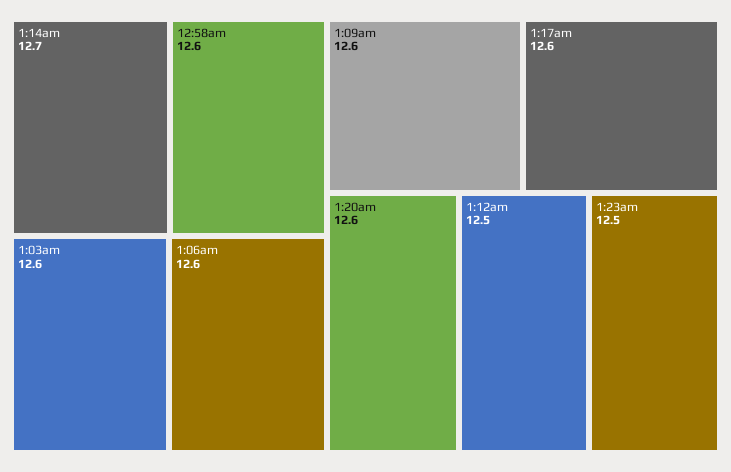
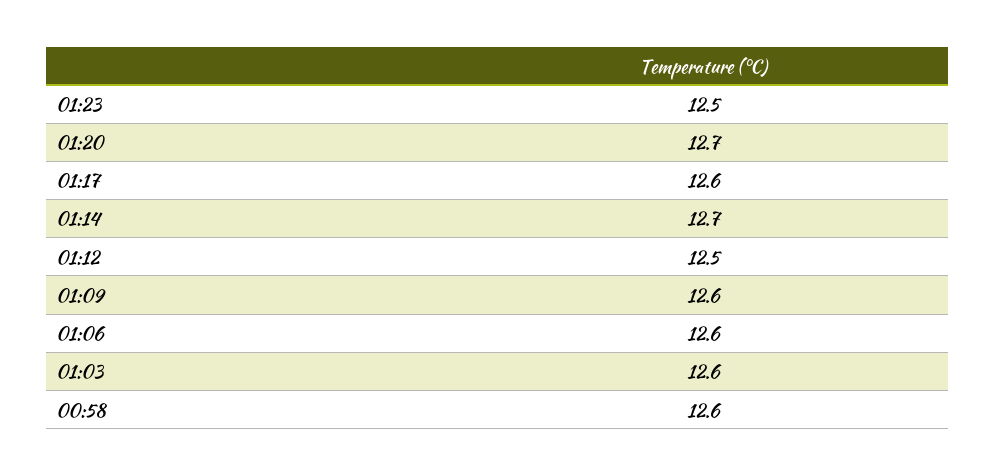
1:20am: 12.6 -> 12.7

